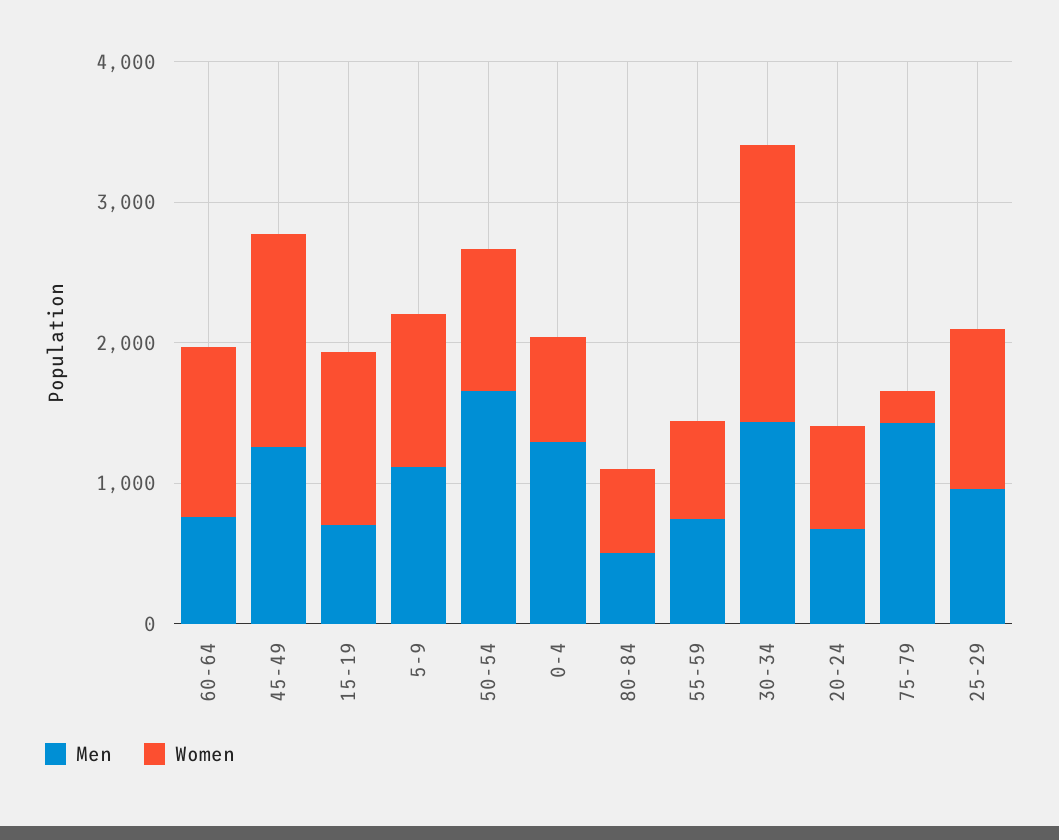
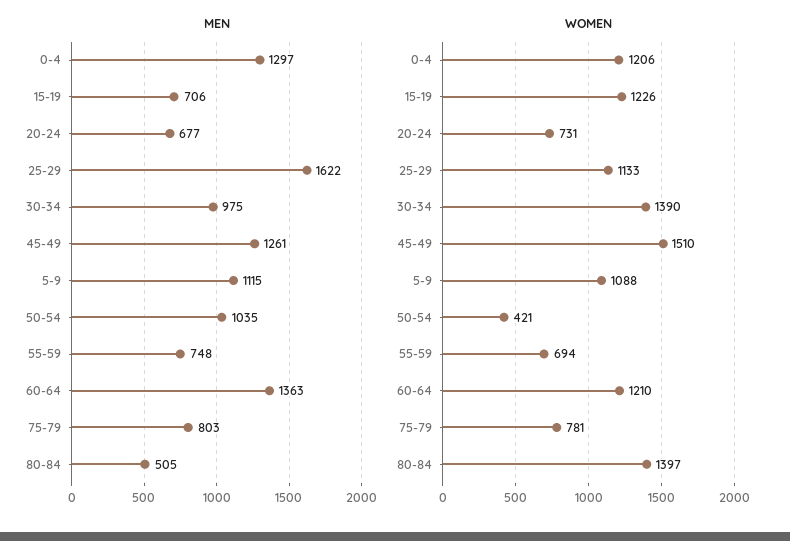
Men, 60-64: 800 -> 1363
Men, 50-54: 1600 -> 1035
Women, 50-54: 1000 -> 421
Women, 0-4: 800 -> 1206
Women, 80-84: 600 -> 1397
Men, 30-34: 1400 -> 975
Women, 30-34: 2000 -> 1390
Men, 75-79: 1400 -> 803
Women, 75-79: 200 -> 781
Men, 25-29: 1000 -> 1622

